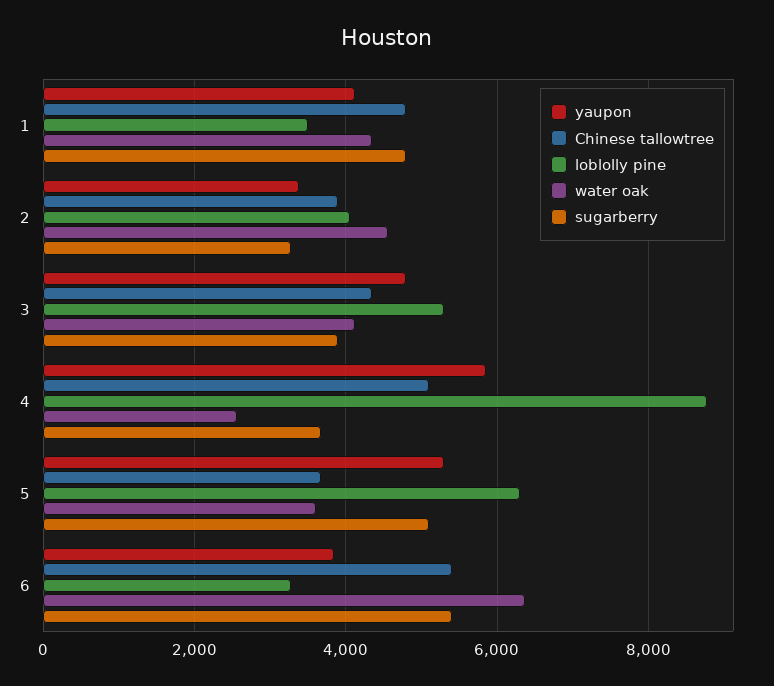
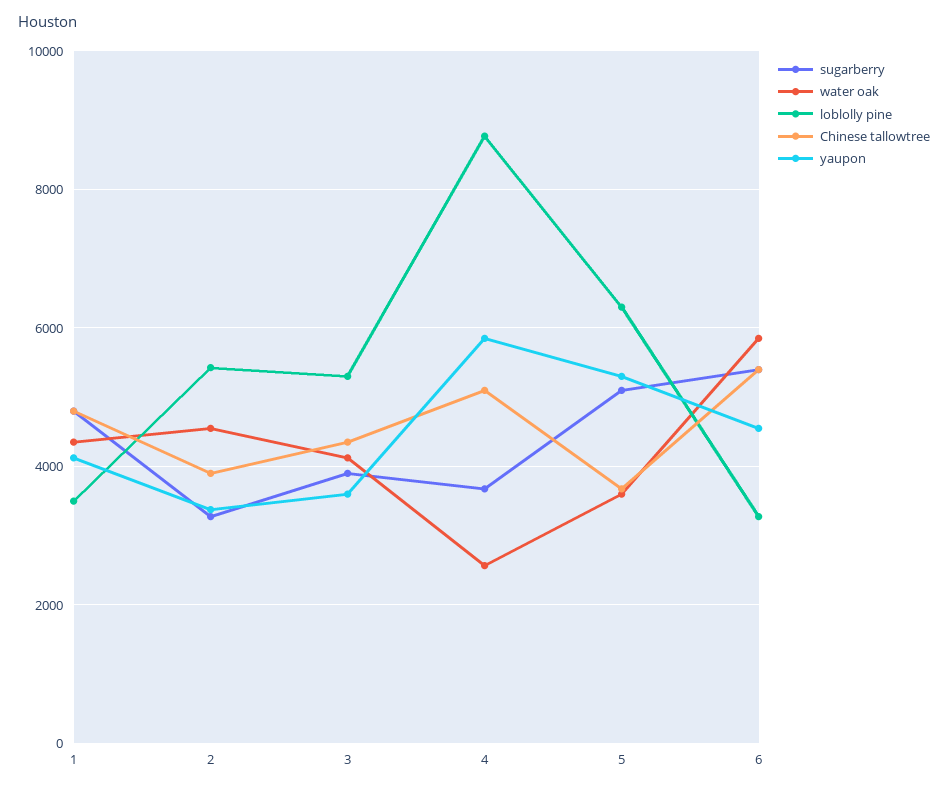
loblolly pine, 2: 4000 -> 5400
yaupon, 3: 4800 -> 3600
yaupon, 6: 3800 -> 4600
water oak, 6: 6400 -> 5800

